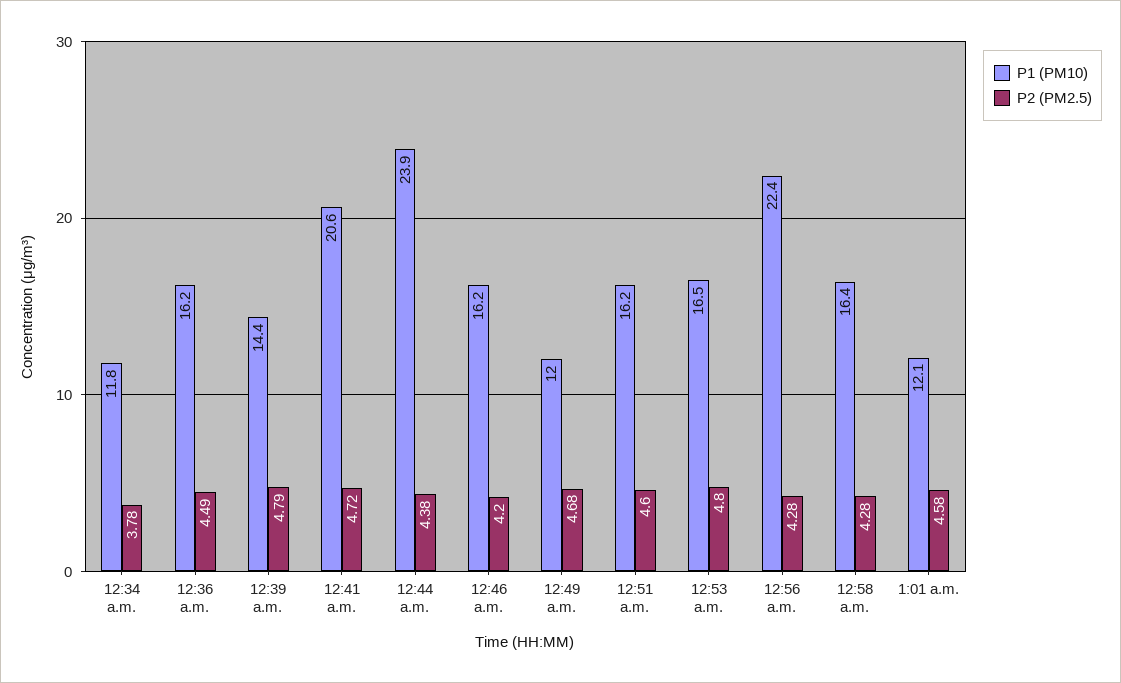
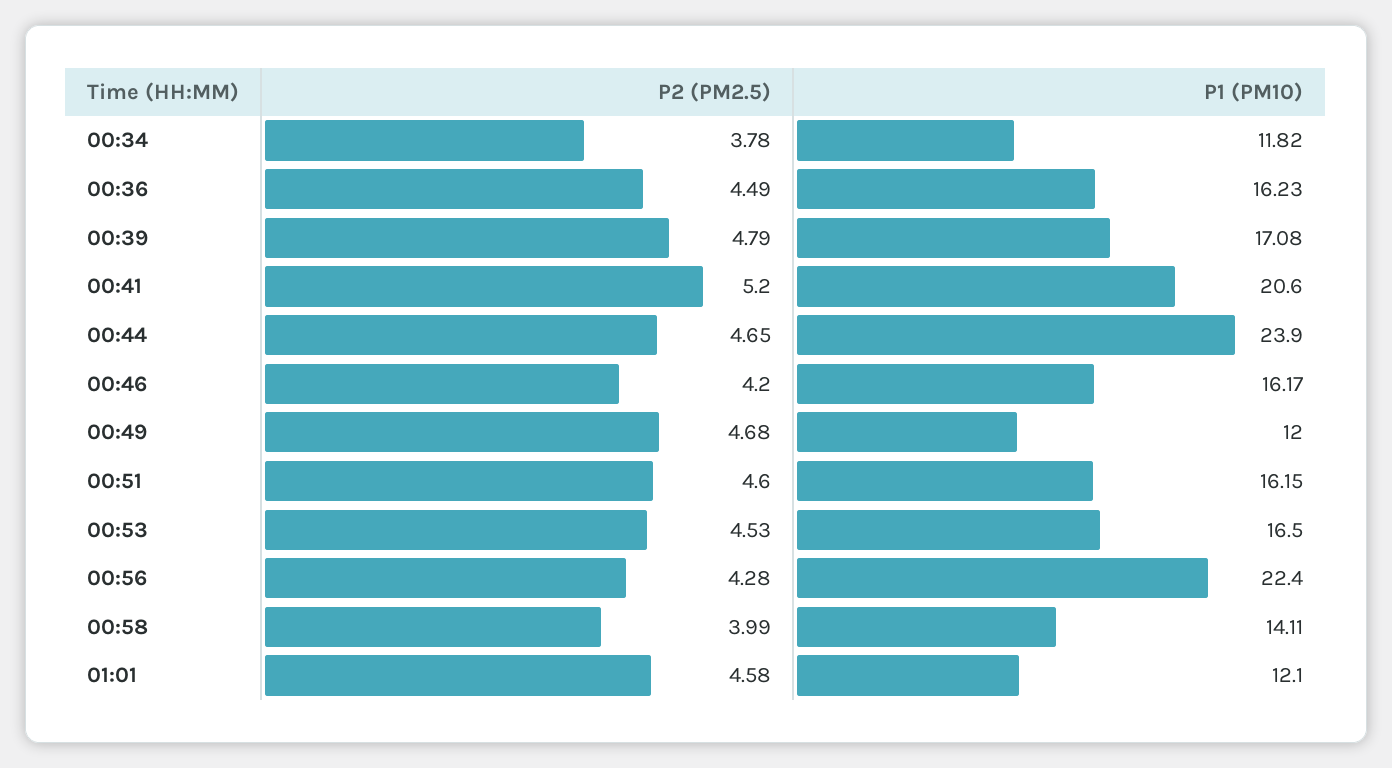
P1 (PM10), 12:39 a.m.: 14.4 -> 17.08
P2 (PM2.5), 12:41 a.m.: 4.72 -> 5.2
P2 (PM2.5), 12:44 a.m.: 4.38 -> 4.65
P2 (PM2.5), 12:53 a.m.: 4.8 -> 4.53
P1 (PM10), 12:58 a.m.: 16.4 -> 14.11
P2 (PM2.5), 12:58 a.m.: 4.28 -> 3.99

